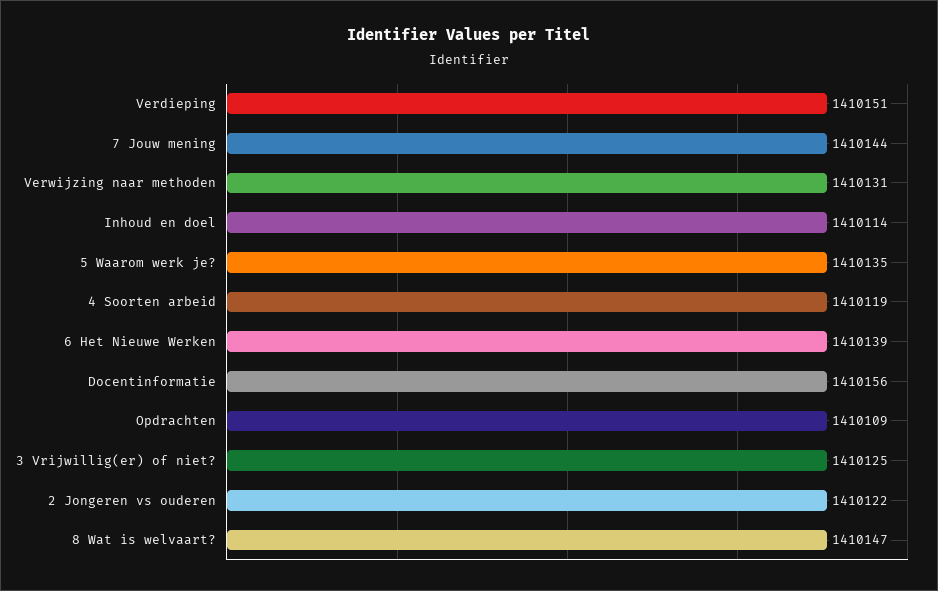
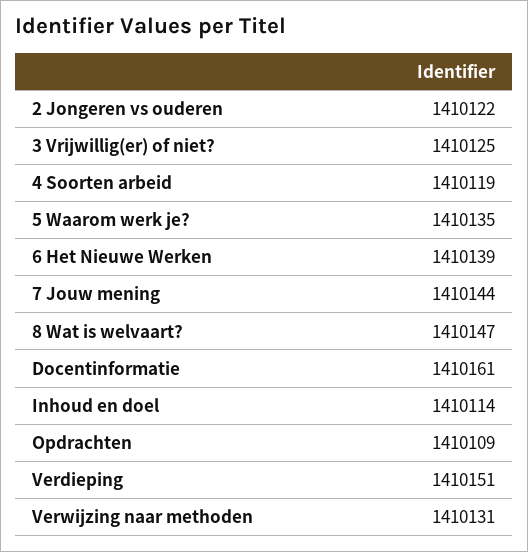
Docentinformatie: 1410156 -> 1410161

